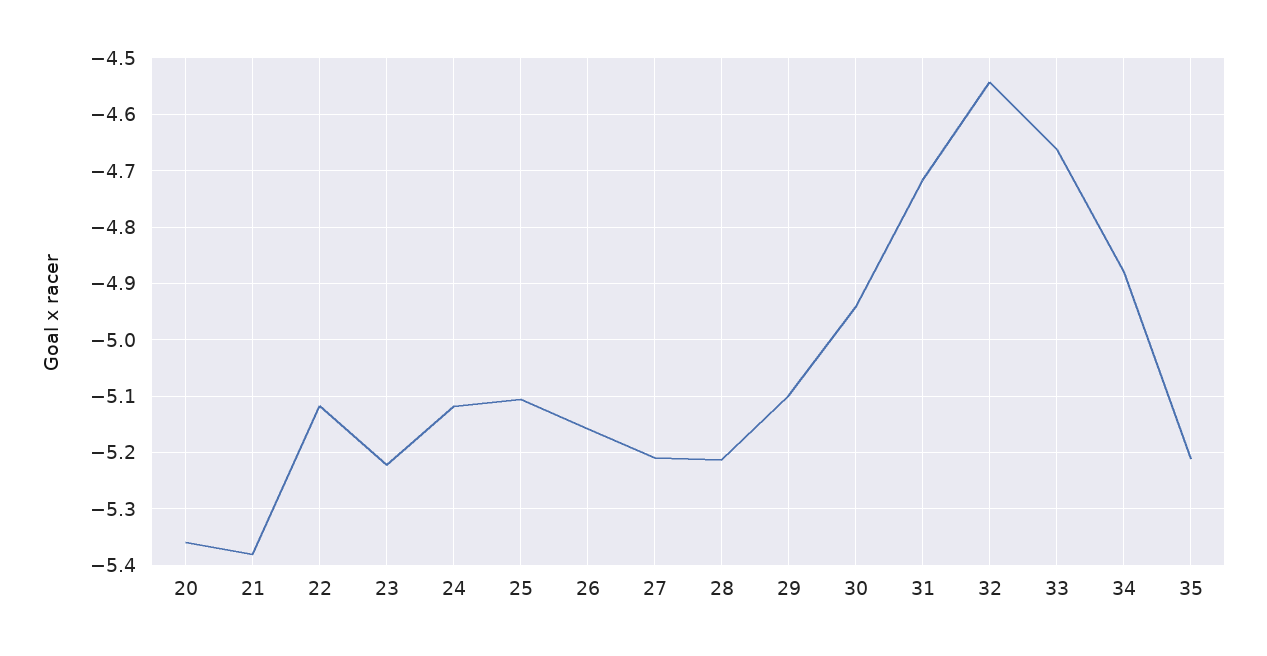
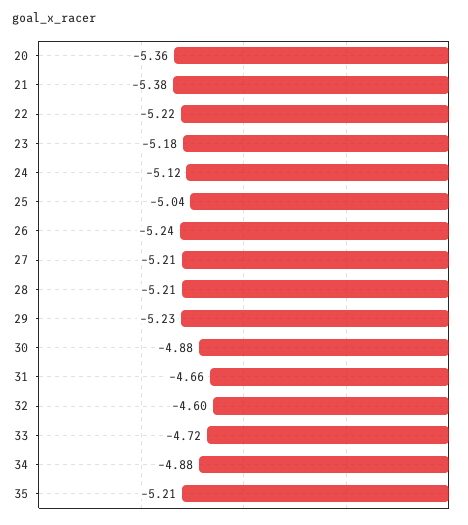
22: -5.12 -> -5.22
23: -5.22 -> -5.18
25: -5.1 -> -5.04
26: -5.16 -> -5.24
29: -5.1 -> -5.23
30: -4.94 -> -4.88
31: -4.72 -> -4.66
32: -4.54 -> -4.6
33: -4.66 -> -4.72

